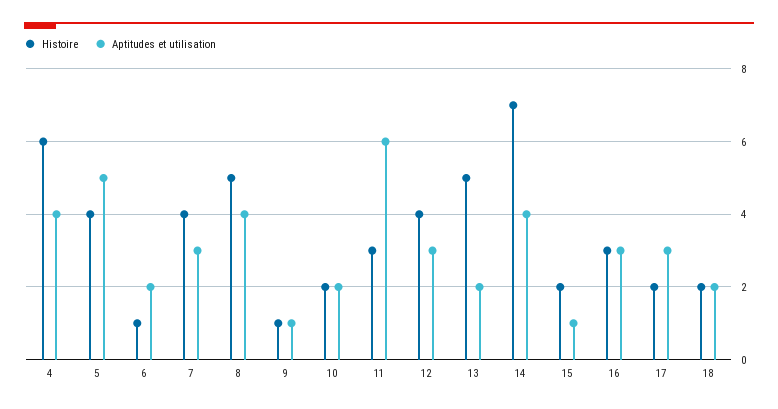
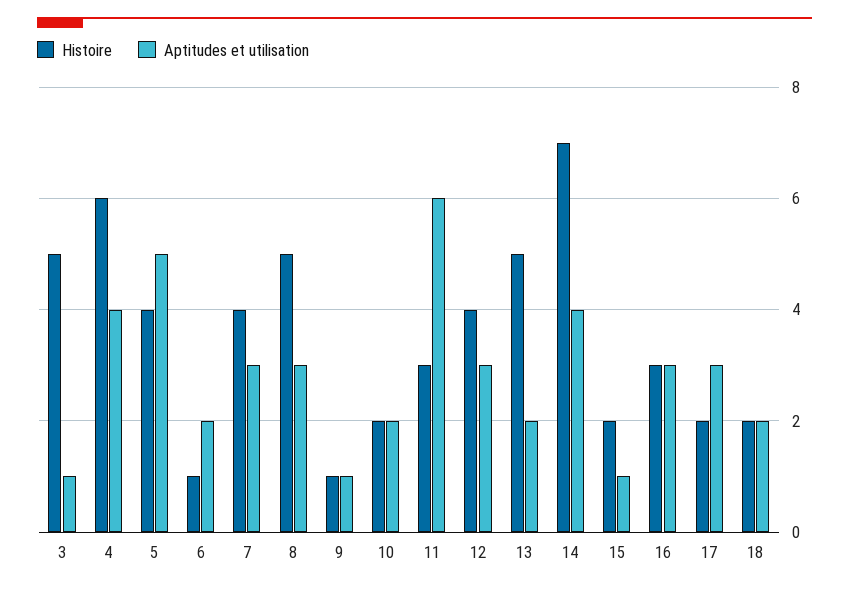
Aptitudes et utilisation, 8: 4 -> 3
Histoire, 3: none -> 5
Aptitudes et utilisation, 3: none -> 1

